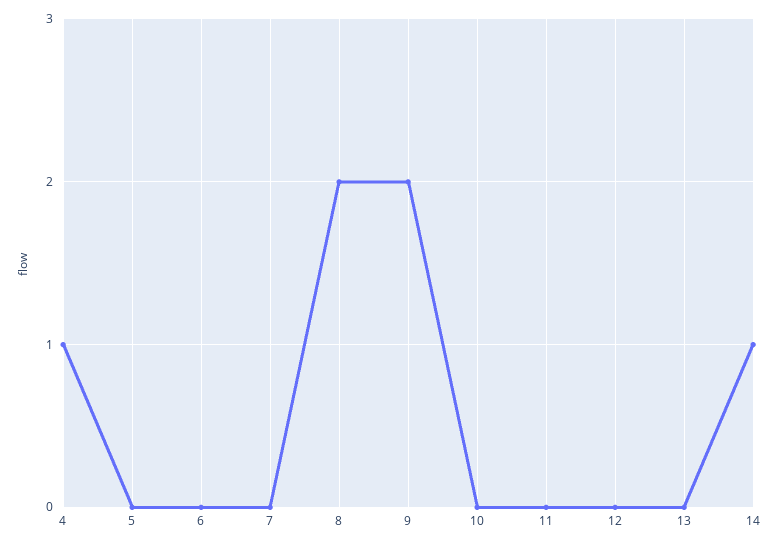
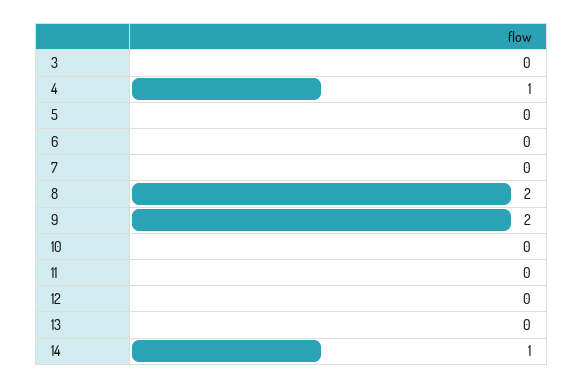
3: none -> 0

